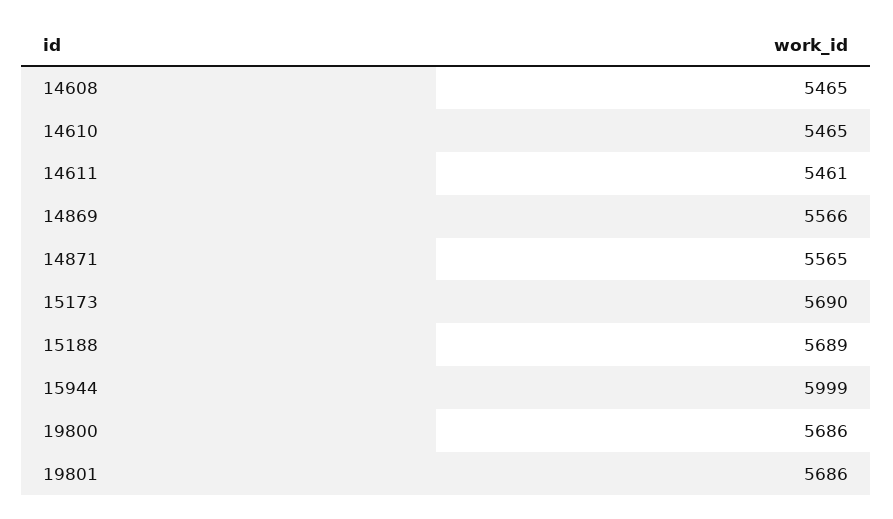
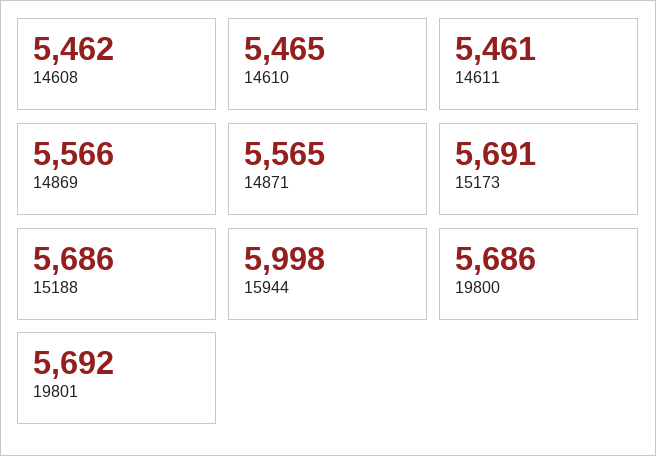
14608: 5465 -> 5462
15173: 5690 -> 5691
15188: 5689 -> 5686
15944: 5999 -> 5998
19801: 5686 -> 5692

